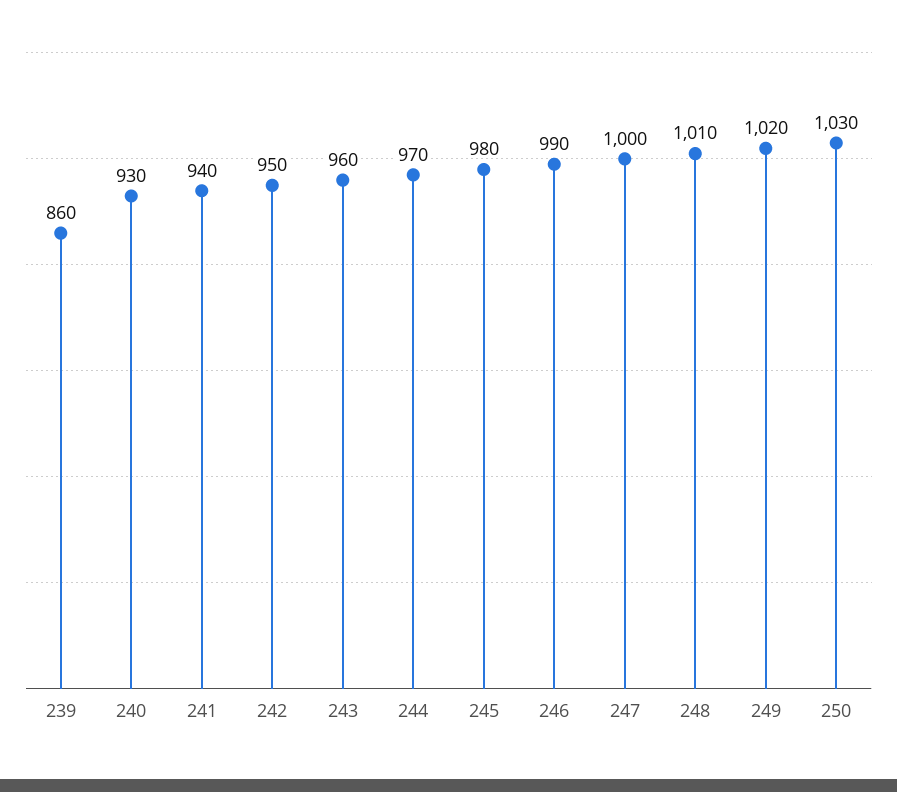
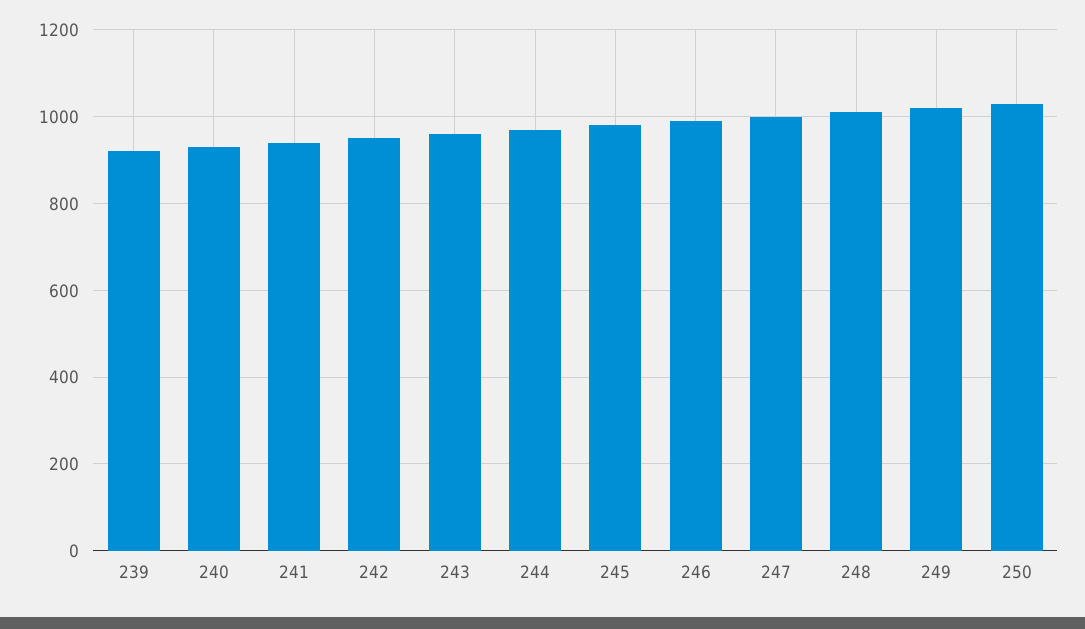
239: 860 -> 920

